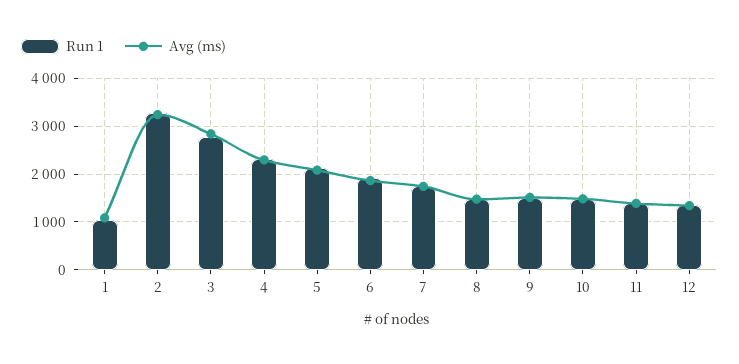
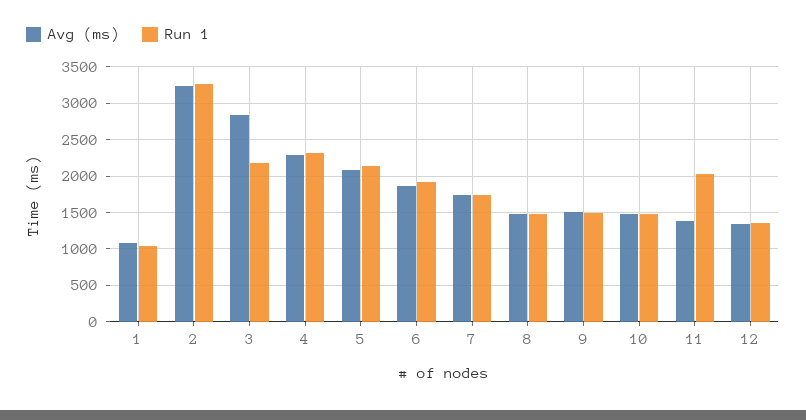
Run 1, 3: 2800 -> 2200
Run 1, 11: 1400 -> 2000

